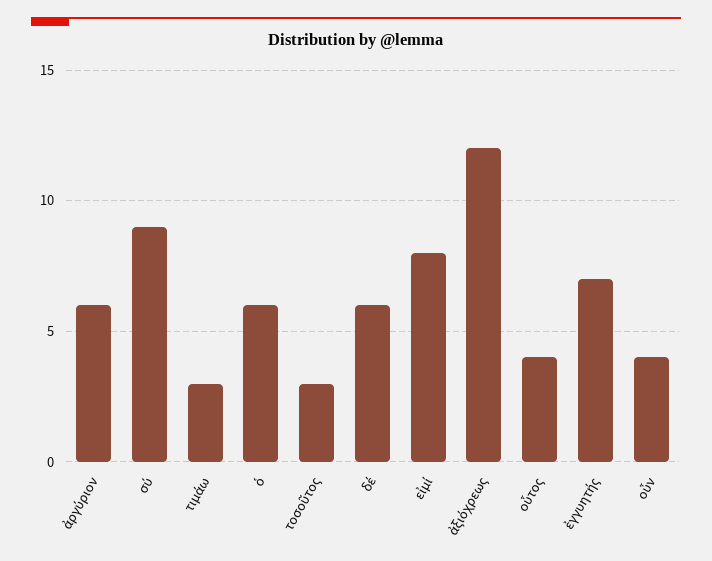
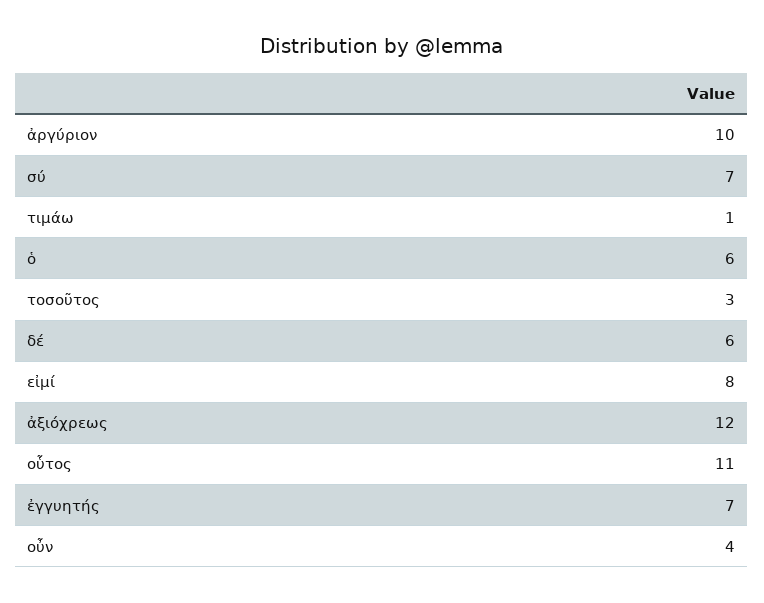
ἀργύριον: 6 -> 10
σύ: 9 -> 7
τιμάω: 3 -> 1
οὗτος: 4 -> 11

